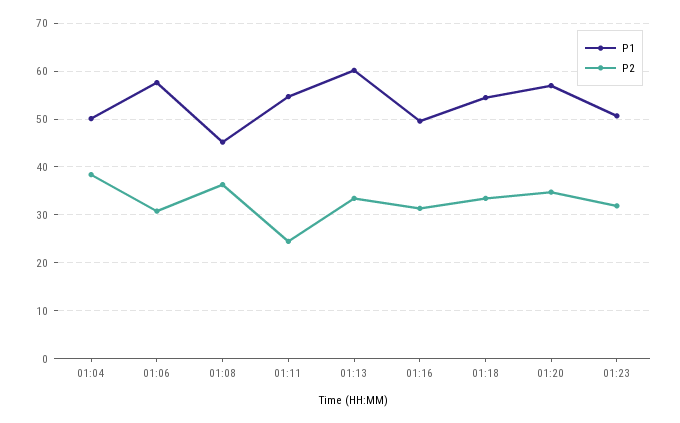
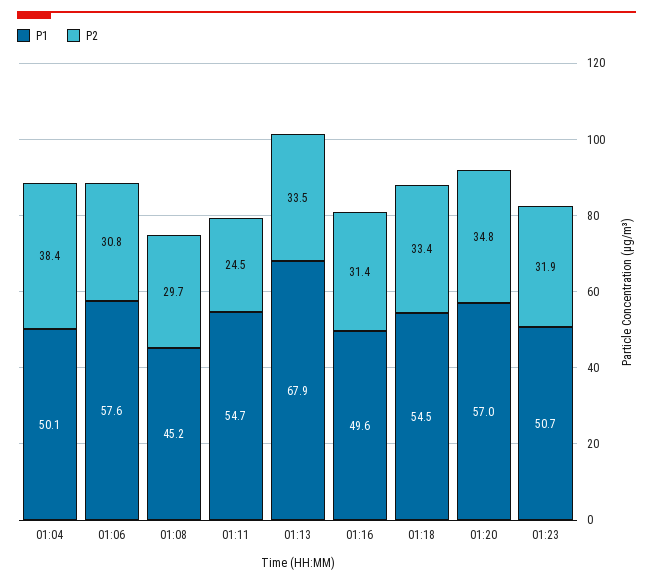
P2, 01:08: 36 -> 29.7
P1, 01:13: 60 -> 67.9

